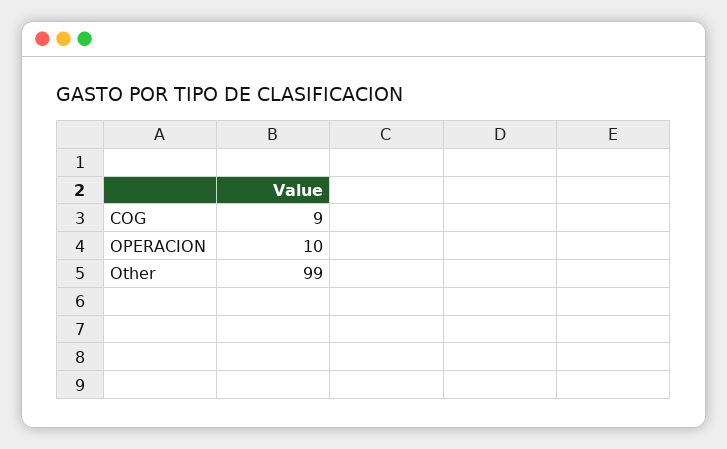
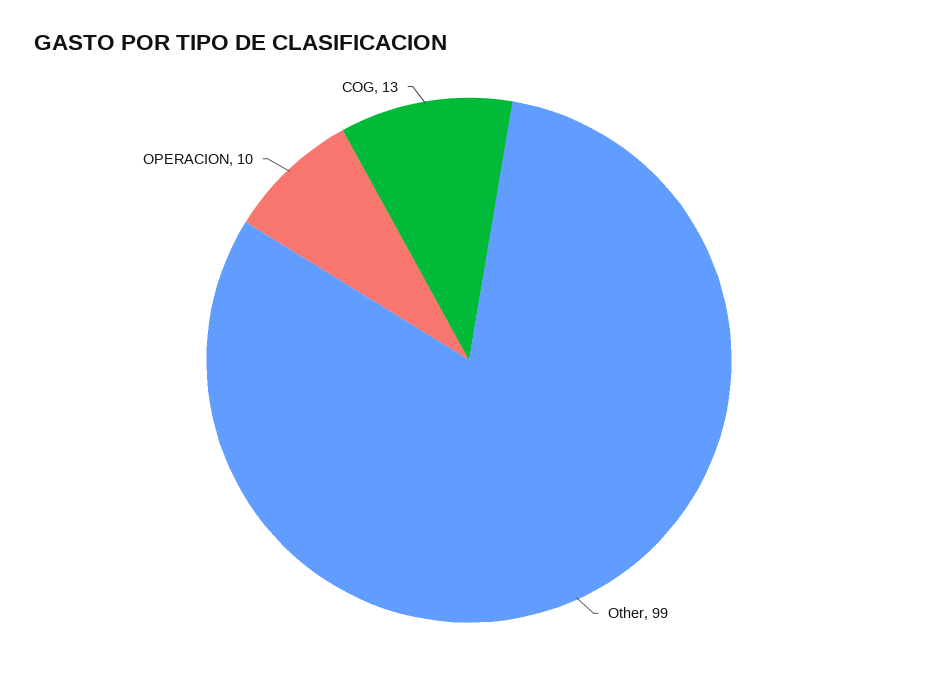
COG: 9 -> 13

